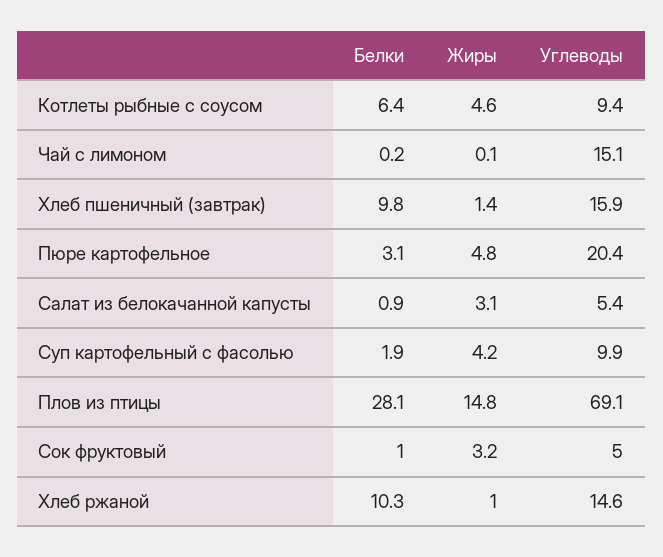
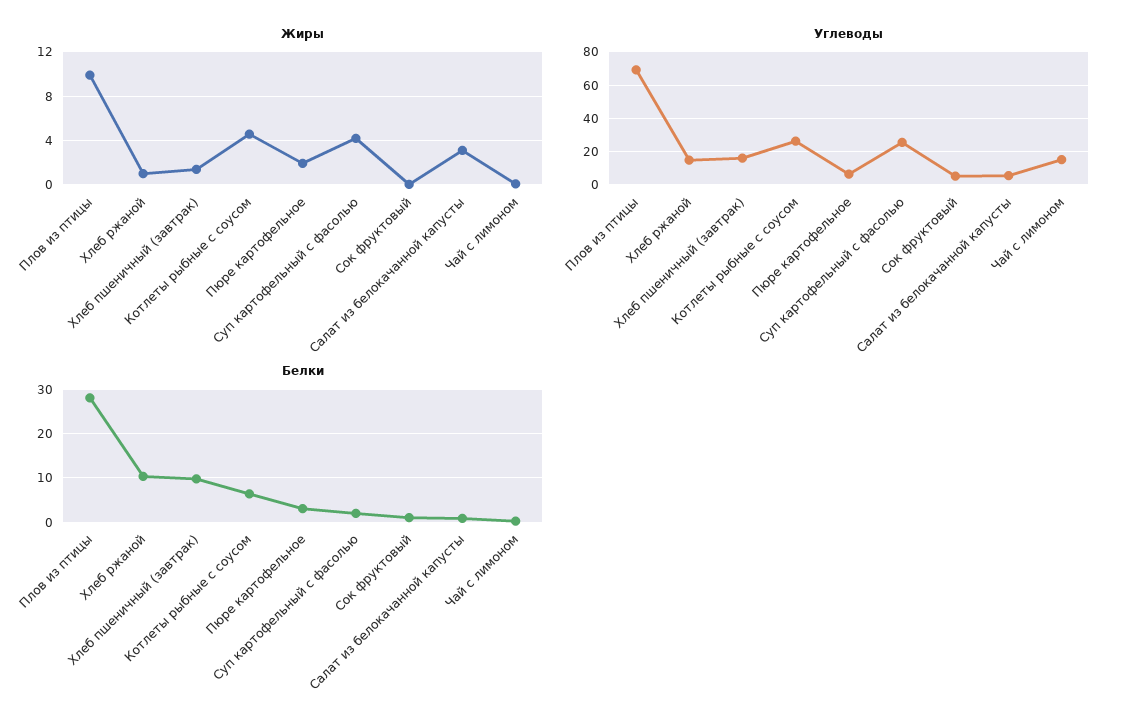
Углеводы, Котлеты рыбные с соусом: 9.4 -> 25
Жиры, Пюре картофельное: 4.8 -> 2
Углеводы, Пюре картофельное: 20.4 -> 5
Углеводы, Суп картофельный с фасолью: 9.9 -> 25
Жиры, Плов из птицы: 14.8 -> 10
Жиры, Сок фруктовый: 3.2 -> 0

